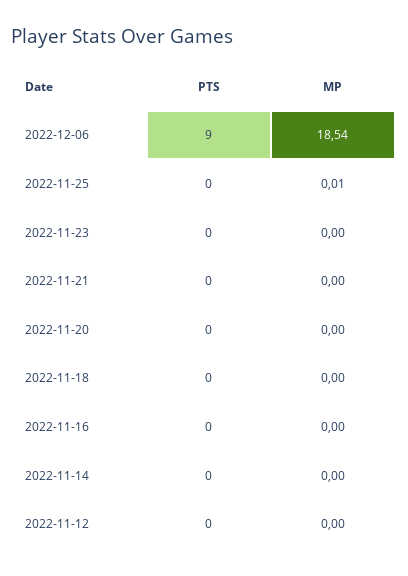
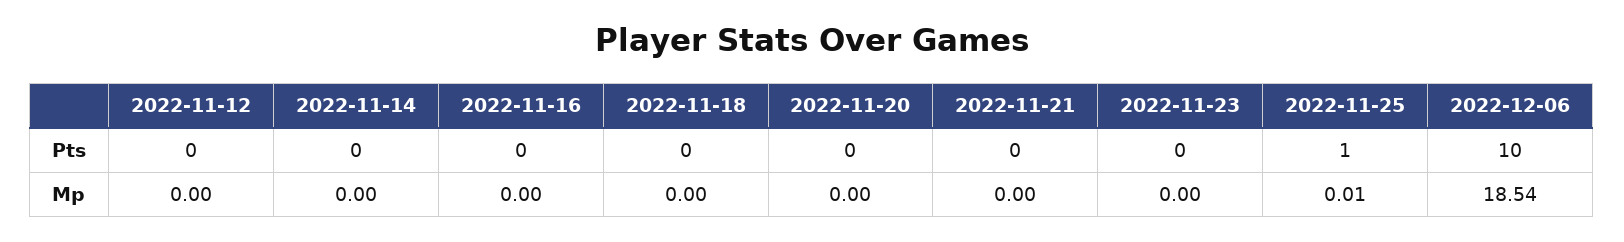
PTS, 2022-12-06: 9 -> 10
PTS, 2022-11-25: 0 -> 1

